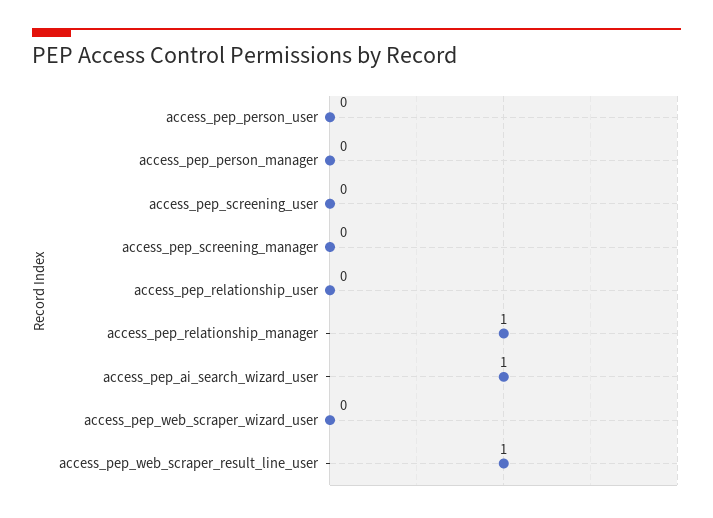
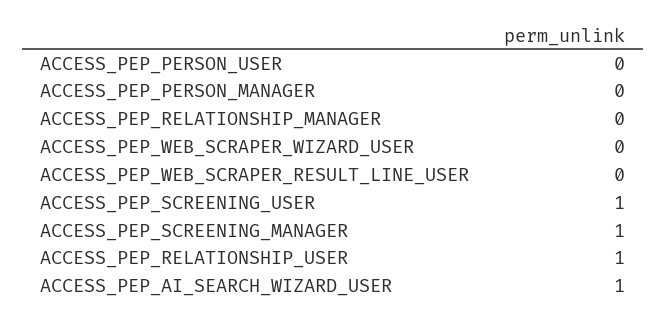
access_pep_screening_user: 0 -> 1
access_pep_screening_manager: 0 -> 1
access_pep_relationship_user: 0 -> 1
access_pep_relationship_manager: 1 -> 0
access_pep_web_scraper_result_line_user: 1 -> 0

